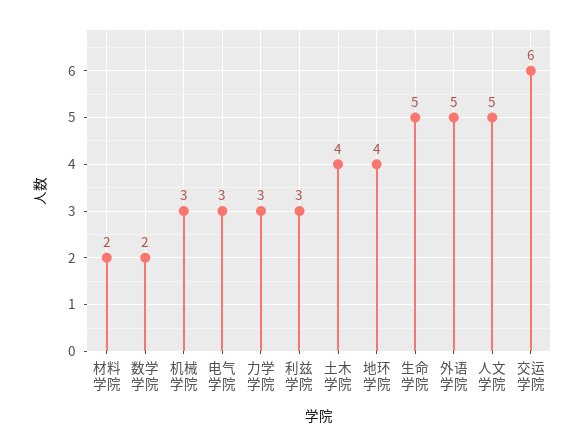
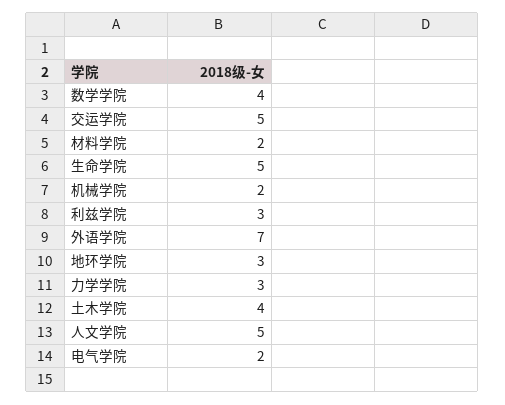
数学学院: 2 -> 4
机械学院: 3 -> 2
电气学院: 3 -> 2
地环学院: 4 -> 3
外语学院: 5 -> 7
交运学院: 6 -> 5

